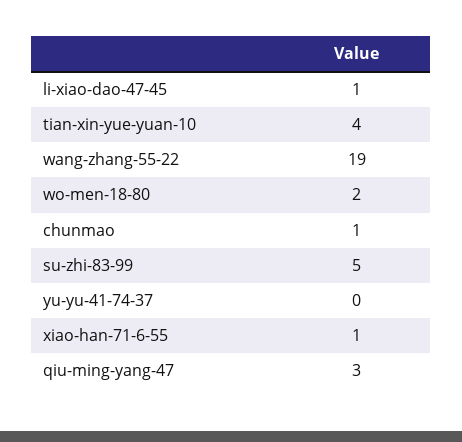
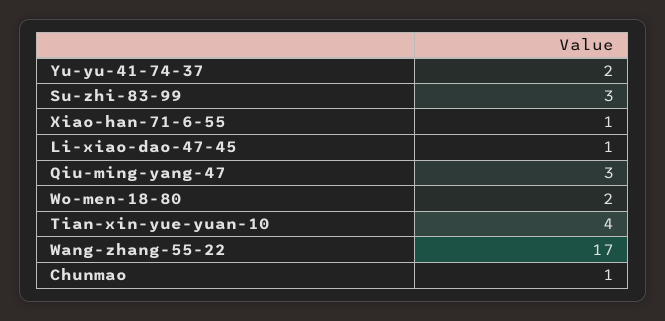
wang-zhang-55-22: 19 -> 17
su-zhi-83-99: 5 -> 3
yu-yu-41-74-37: 0 -> 2

